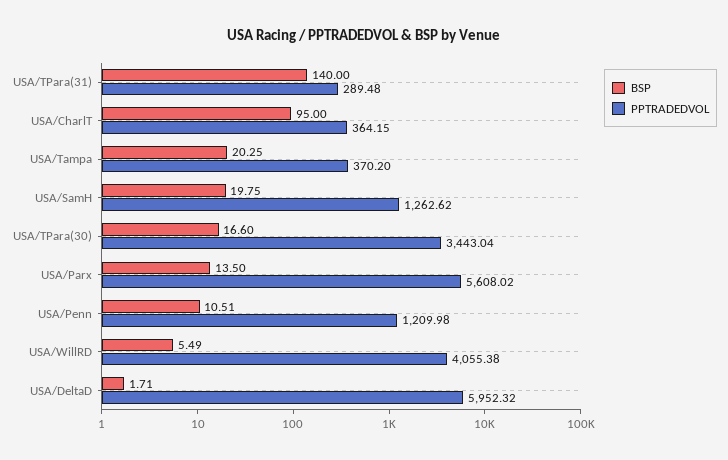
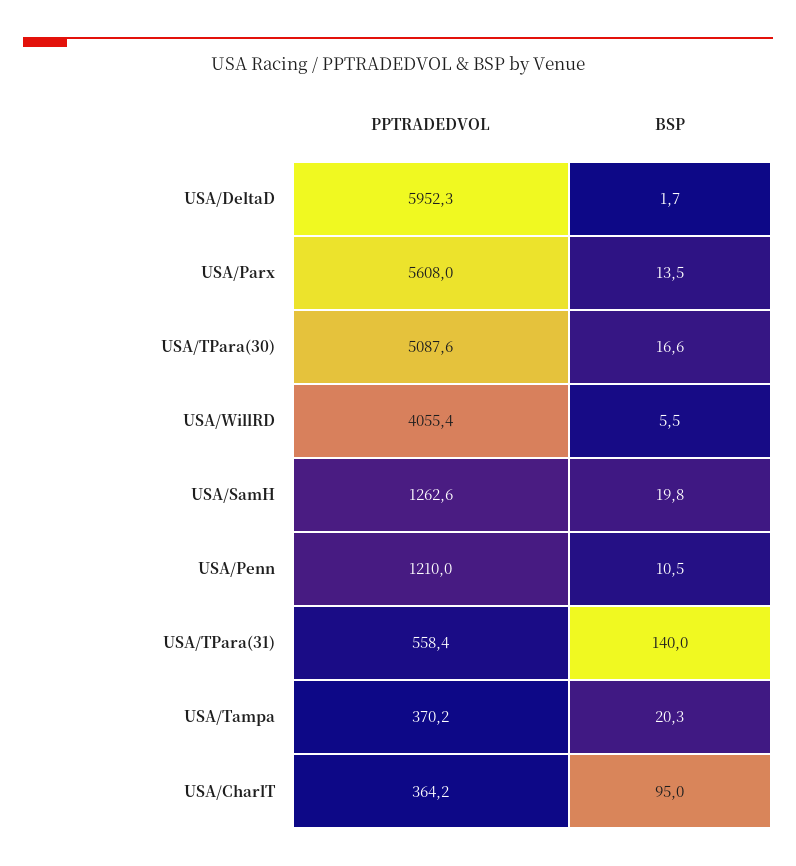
PPTRADEDVOL, USA/TPara(31): 289.48 -> 558.4
PPTRADEDVOL, USA/TPara(30): 3443.04 -> 5087.6

